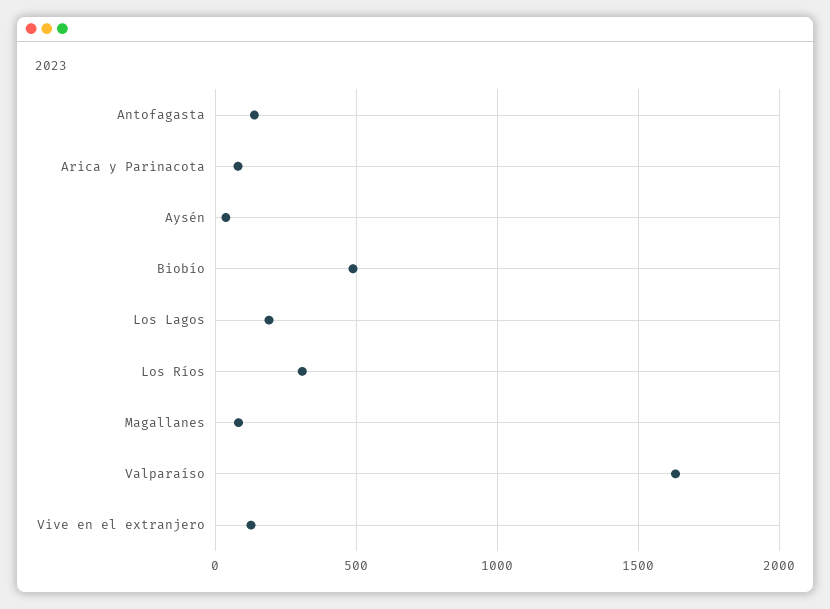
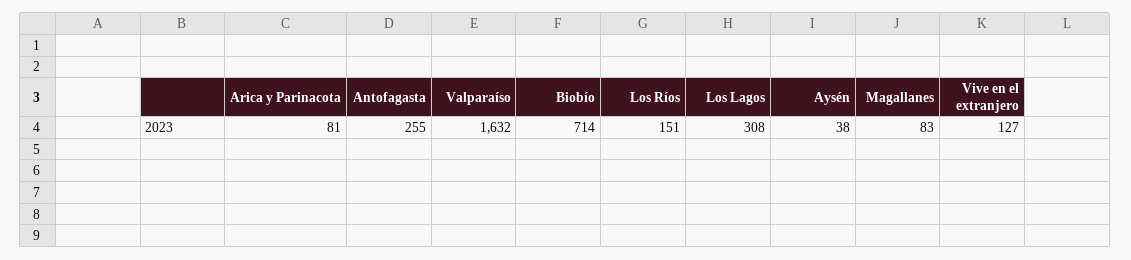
Antofagasta: 150 -> 255
Biobío: 500 -> 714
Los Lagos: 200 -> 308
Los Ríos: 300 -> 151

